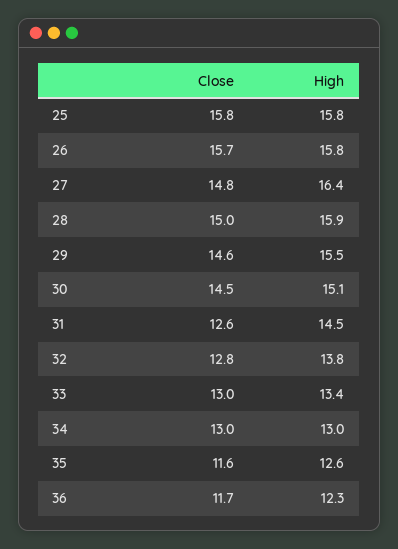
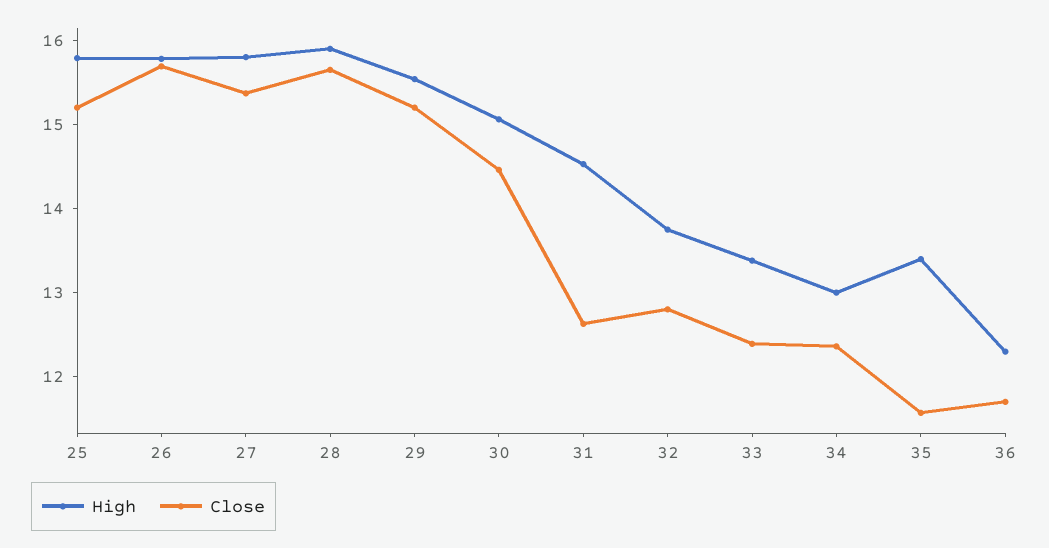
Close, 25: 15.8 -> 15.2
Close, 27: 14.8 -> 15.4
High, 27: 16.4 -> 15.8
Close, 28: 15 -> 15.6
Close, 29: 14.6 -> 15.2
Close, 33: 13 -> 12.4
Close, 34: 13 -> 12.4
High, 35: 12.6 -> 13.4

